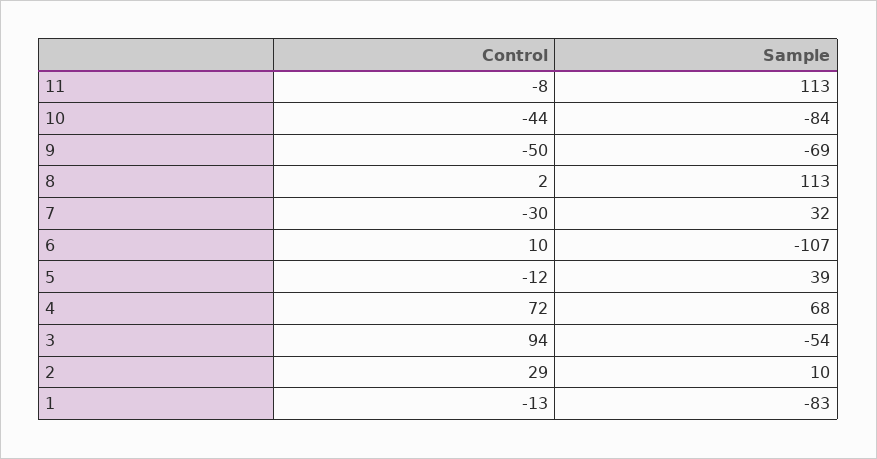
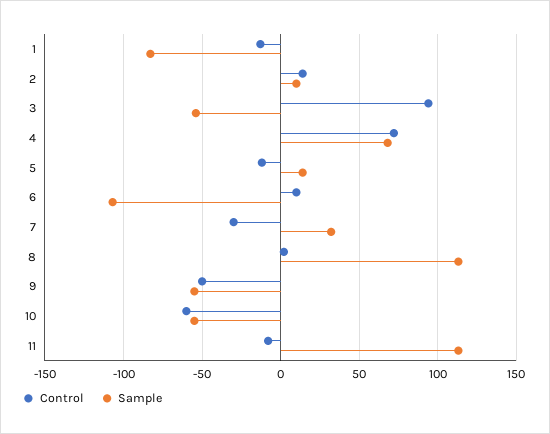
Control, 10: -44 -> -60
Sample, 10: -84 -> -55
Sample, 9: -69 -> -55
Sample, 5: 39 -> 15
Control, 2: 29 -> 15

